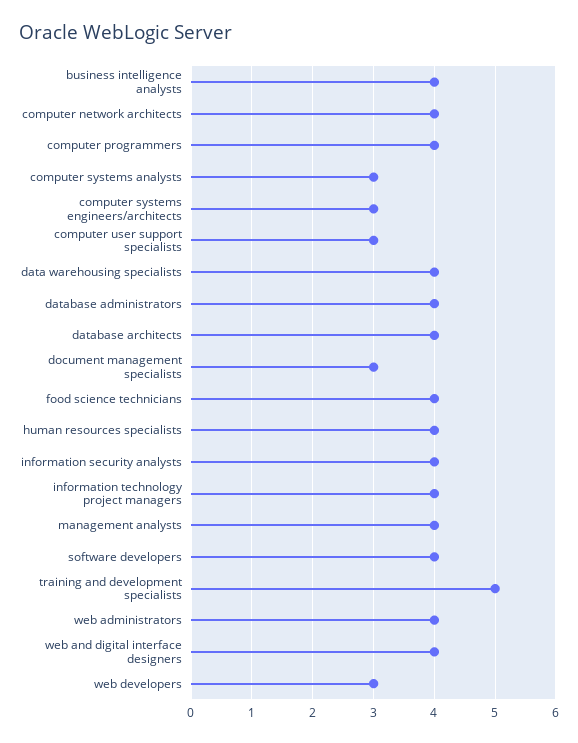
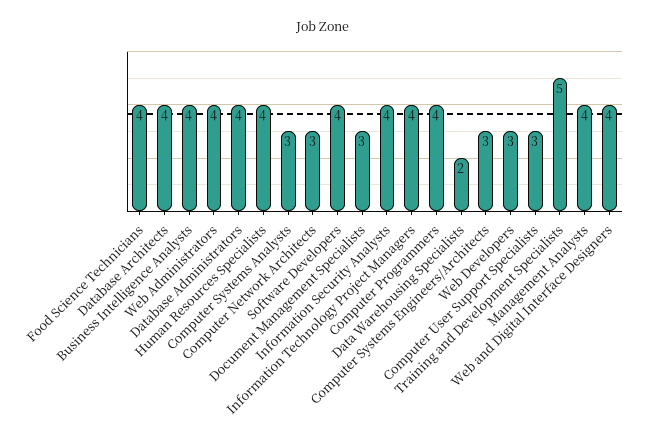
computer network architects: 4 -> 3
data warehousing specialists: 4 -> 2

